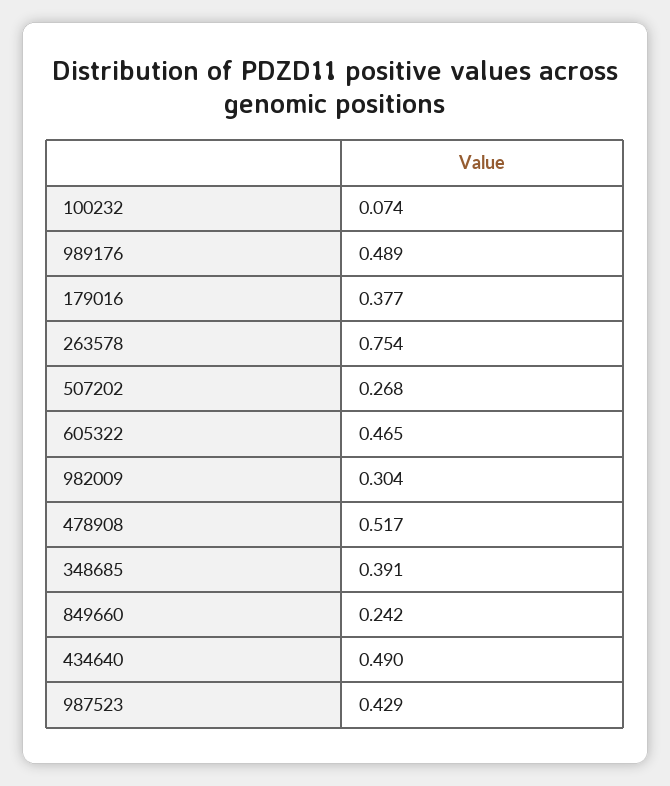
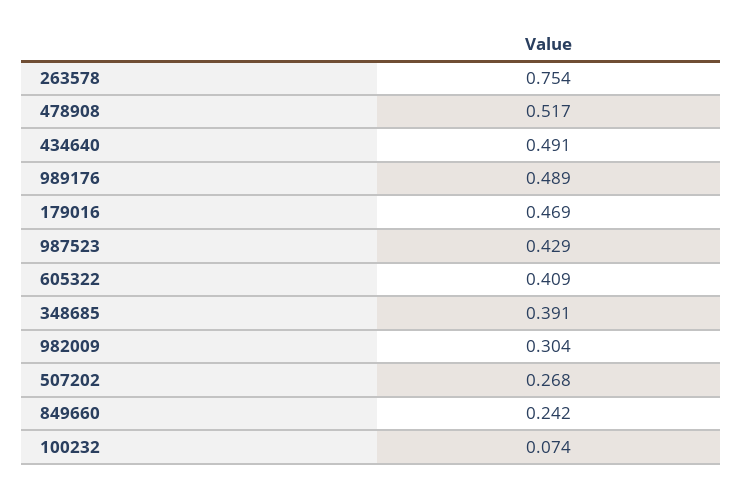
179016: 0.377 -> 0.469
605322: 0.465 -> 0.409
434640: 0.49 -> 0.491

